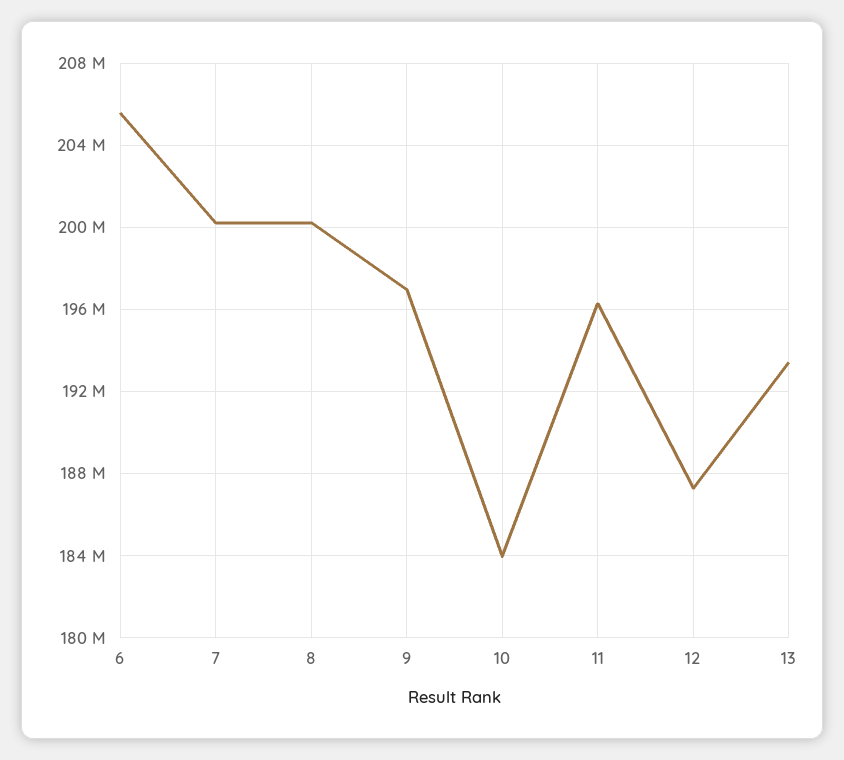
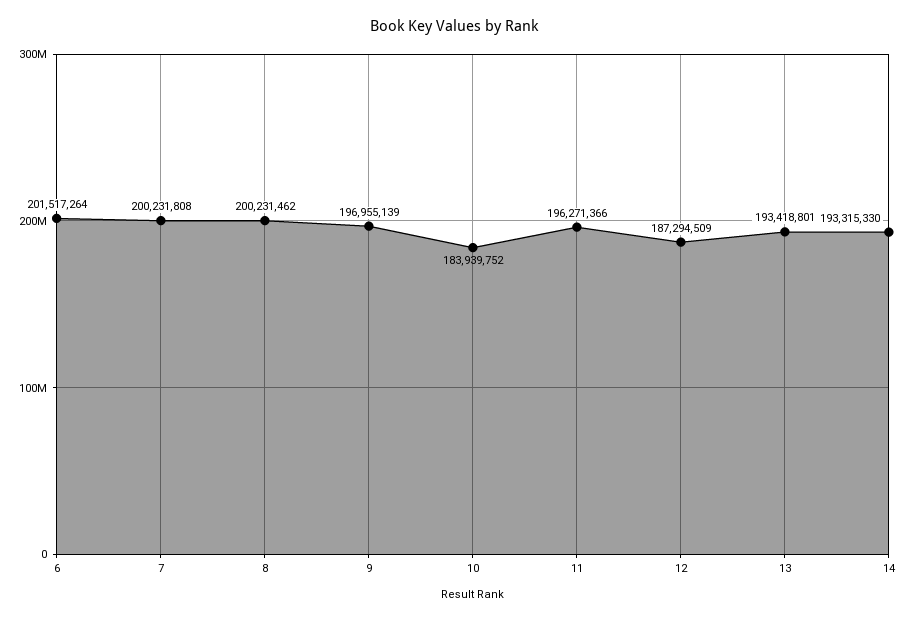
6: 205500000 -> 201517264
14: none -> 193315330

